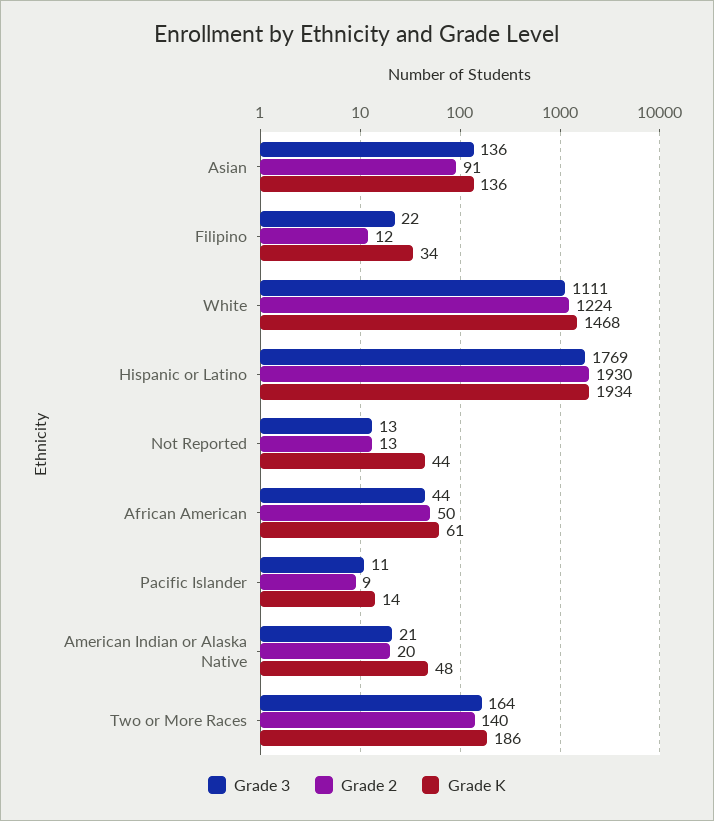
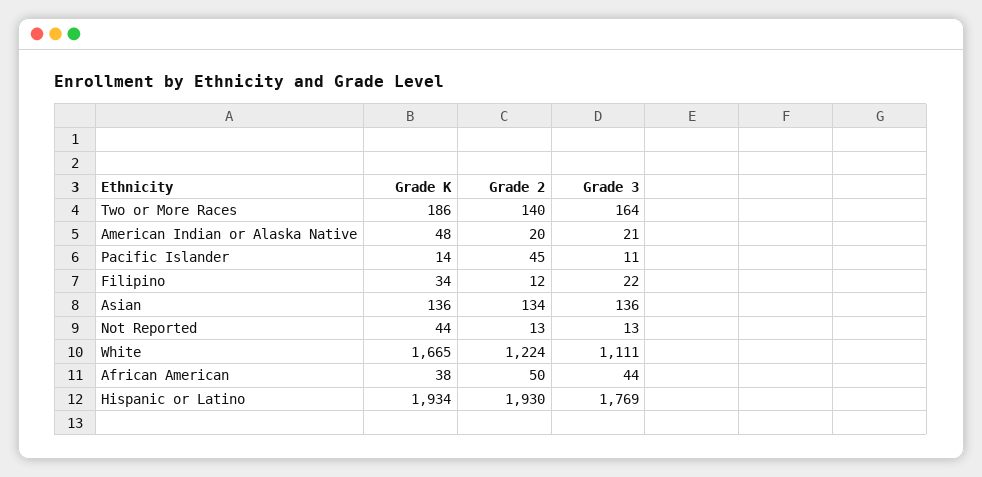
Grade 2, Asian: 91 -> 134
Grade K, White: 1468 -> 1665
Grade K, African American: 61 -> 38
Grade 2, Pacific Islander: 9 -> 45

